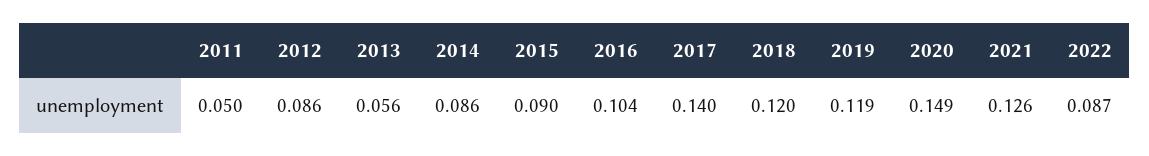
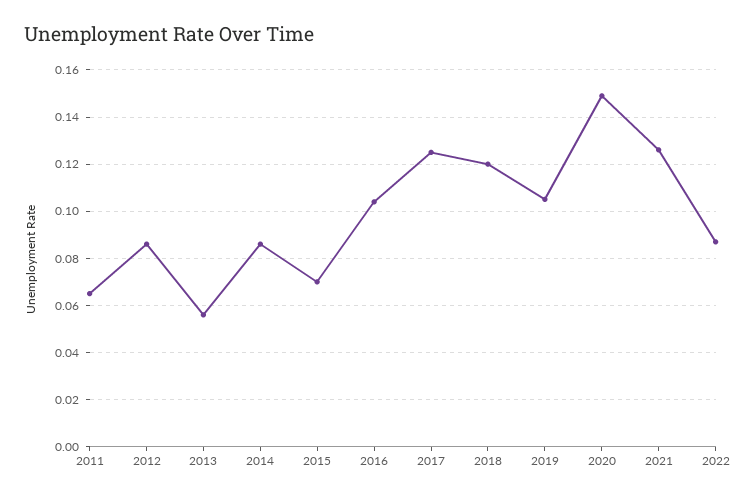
2011: 0.05 -> 0.065
2015: 0.09 -> 0.07
2017: 0.14 -> 0.125
2019: 0.119 -> 0.105

